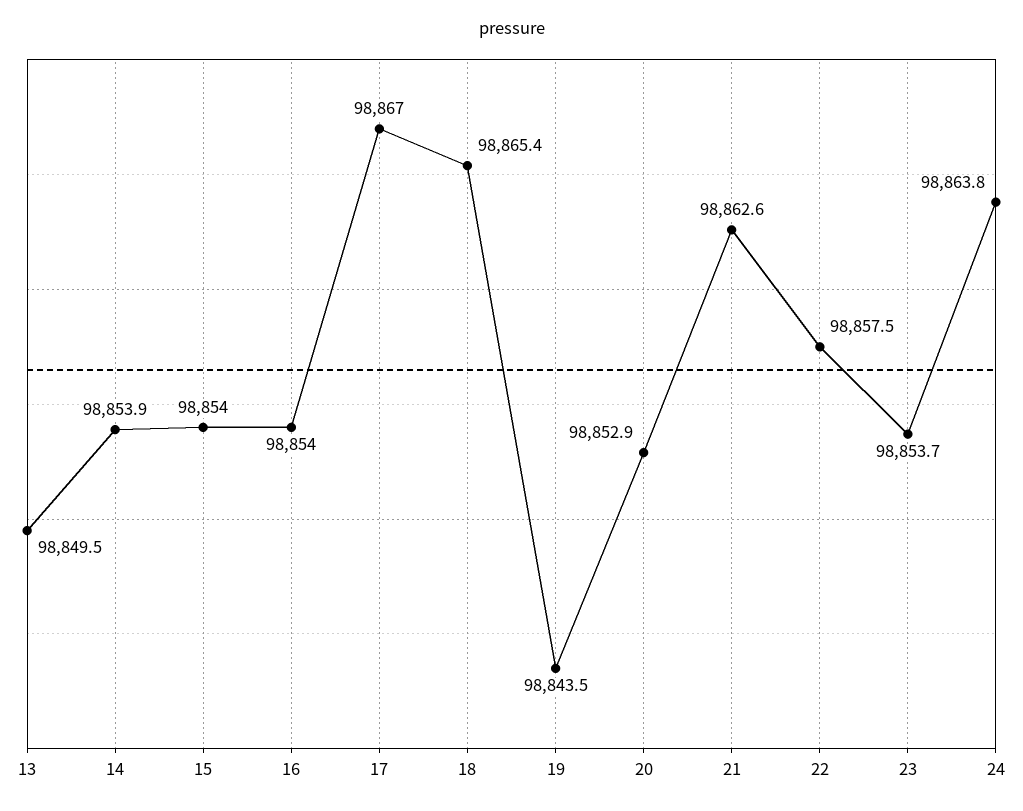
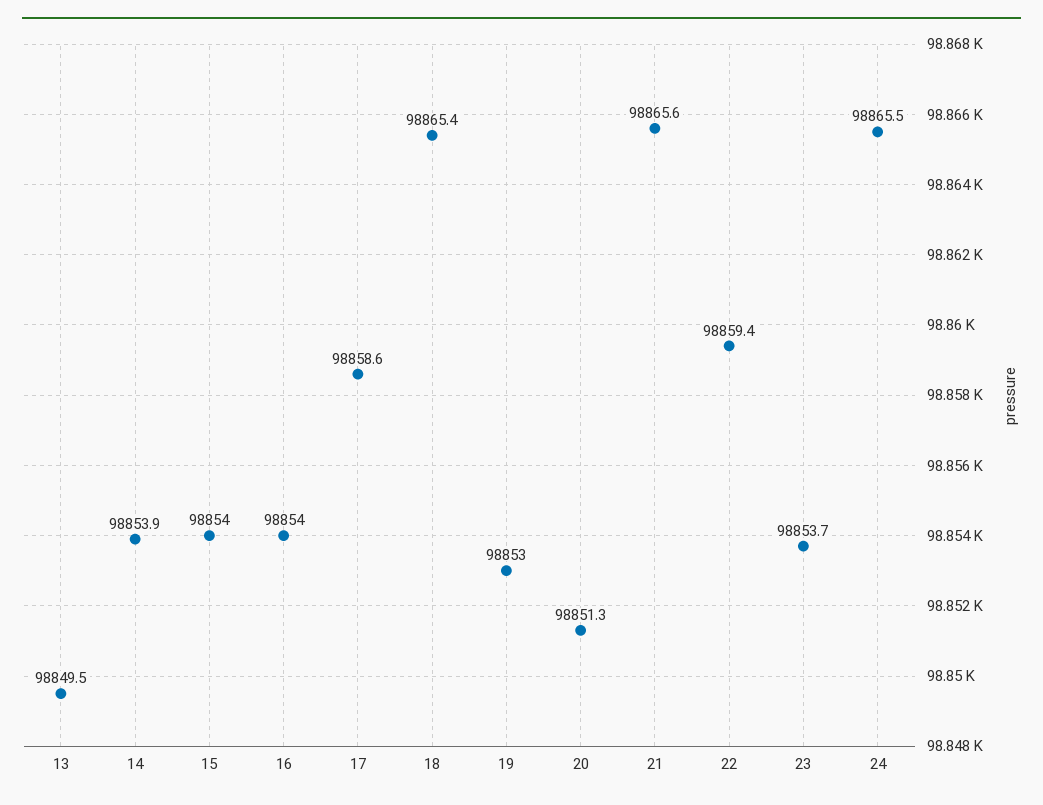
17: 98867 -> 98858.6
19: 98843.5 -> 98853
20: 98852.9 -> 98851.3
21: 98862.6 -> 98865.6
22: 98857.5 -> 98859.4
24: 98863.8 -> 98865.5

